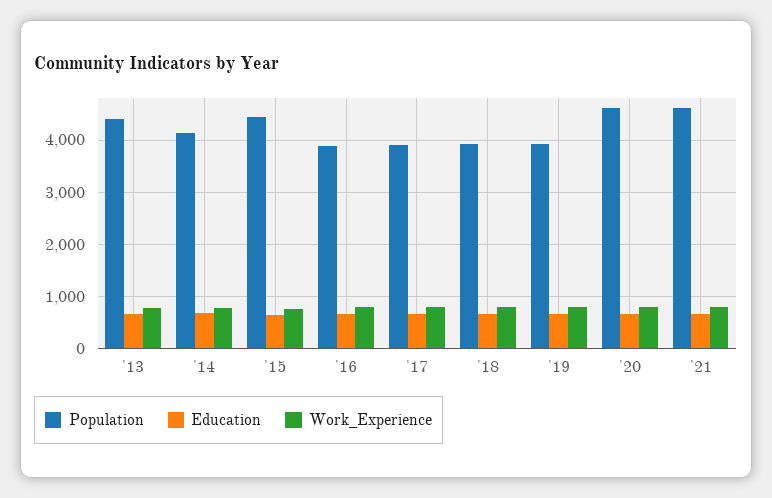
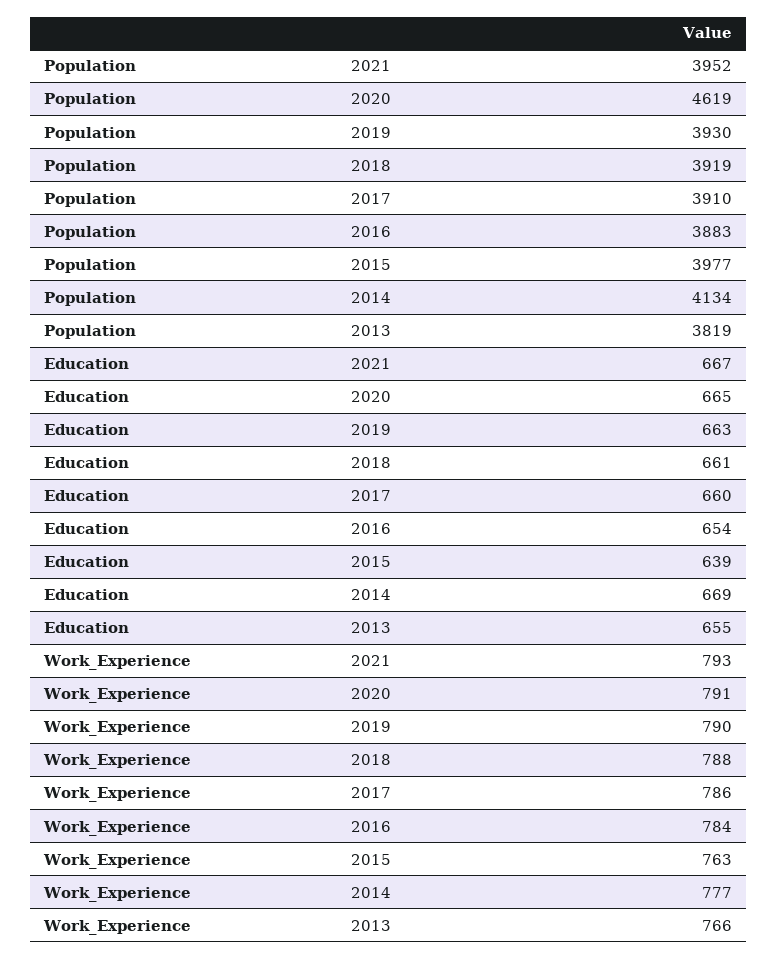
Population, '13: 4400 -> 3819
Population, '15: 4400 -> 3977
Population, '21: 4600 -> 3952

